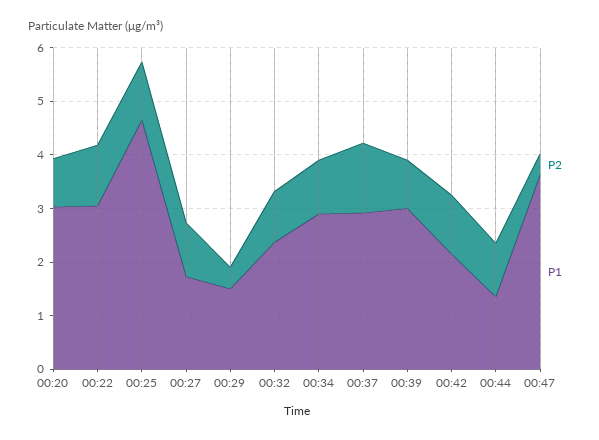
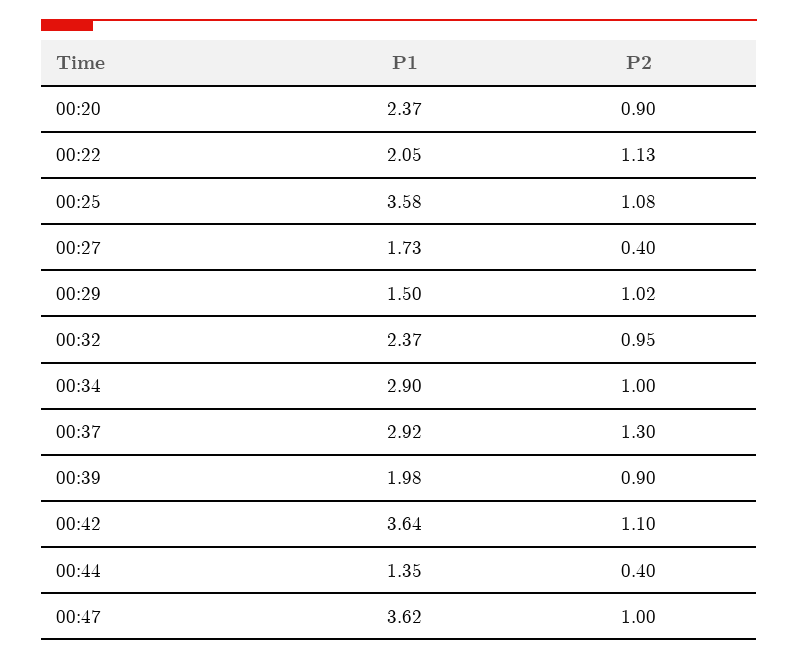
P1, 00:20: 3 -> 2.37
P1, 00:22: 3 -> 2.05
P1, 00:25: 4.6 -> 3.58
P2, 00:27: 1 -> 0.4
P2, 00:29: 0.4 -> 1.02
P1, 00:39: 3 -> 1.98
P1, 00:42: 2.2 -> 3.64
P2, 00:44: 1 -> 0.4
P2, 00:47: 0.4 -> 1

